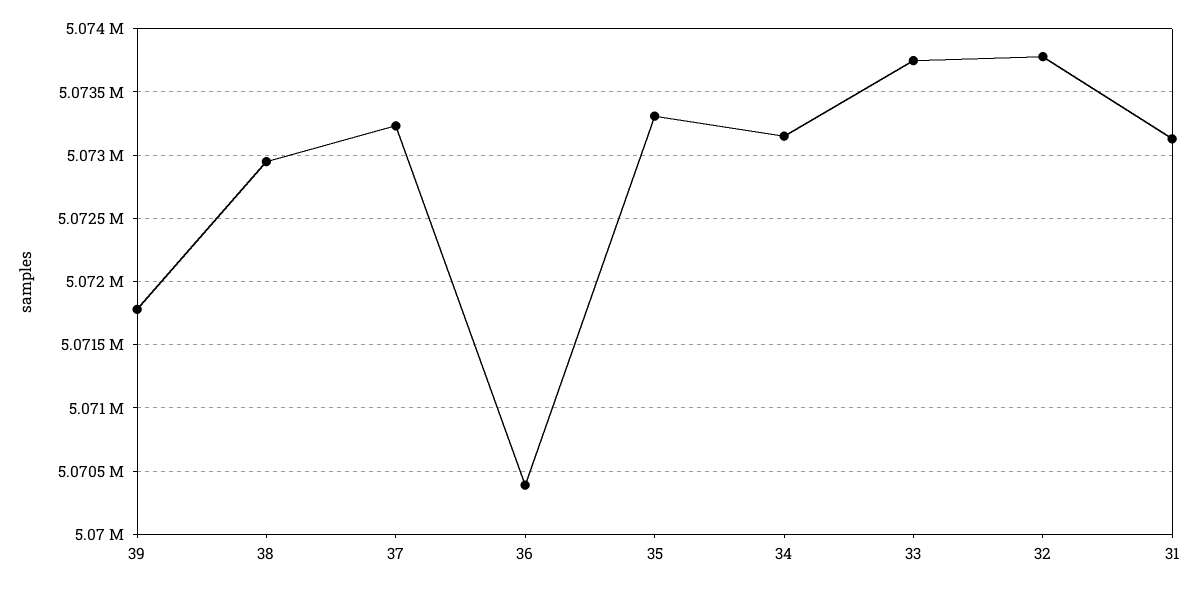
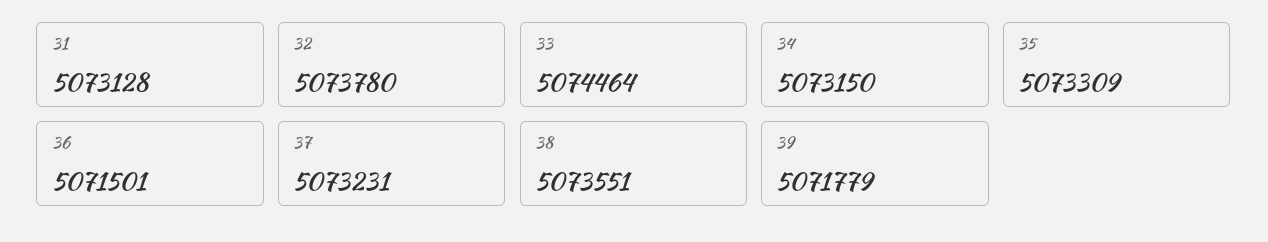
38: 5072950 -> 5073551
36: 5070400 -> 5071501
33: 5073750 -> 5074464

